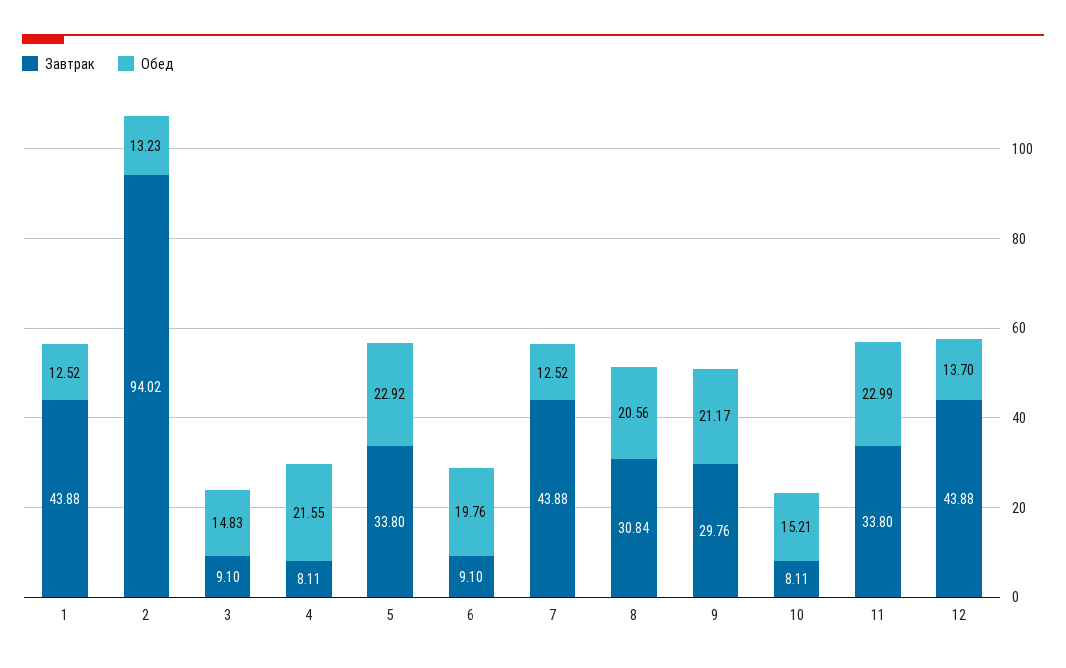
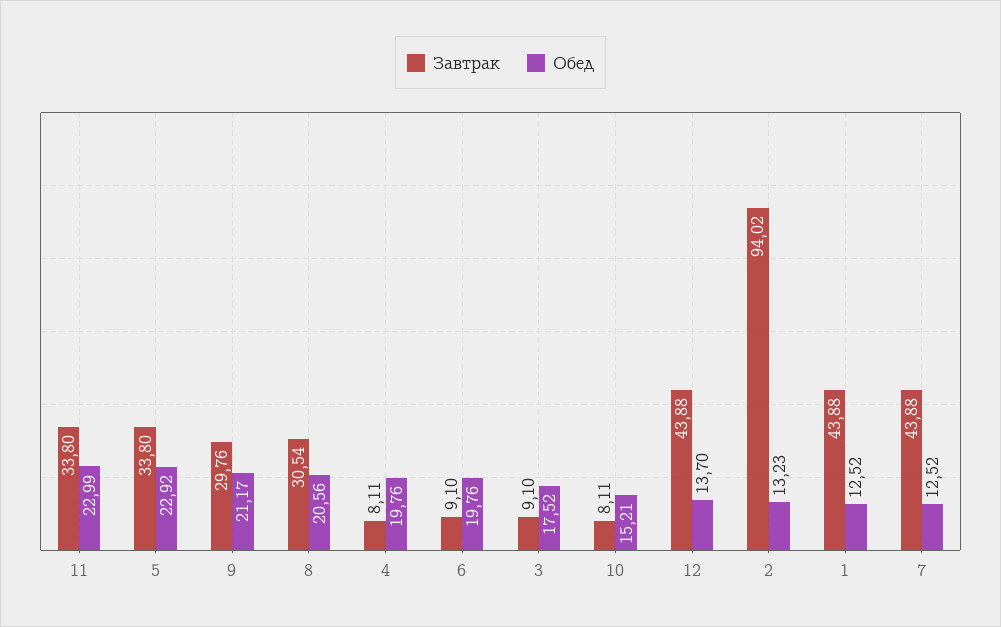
Обед, 3: 14.83 -> 17.52
Обед, 4: 21.55 -> 19.76
Завтрак, 8: 30.84 -> 30.54

